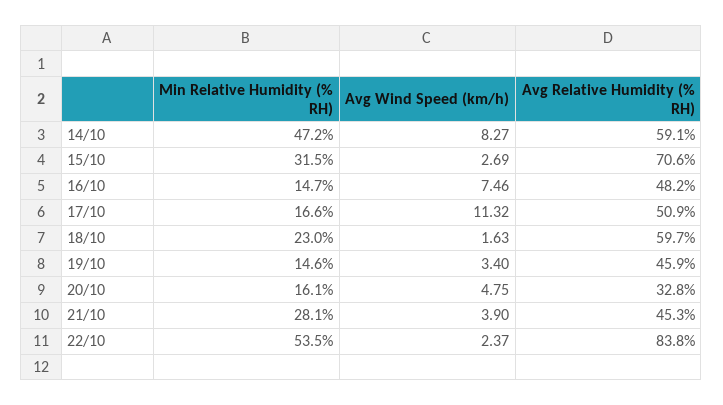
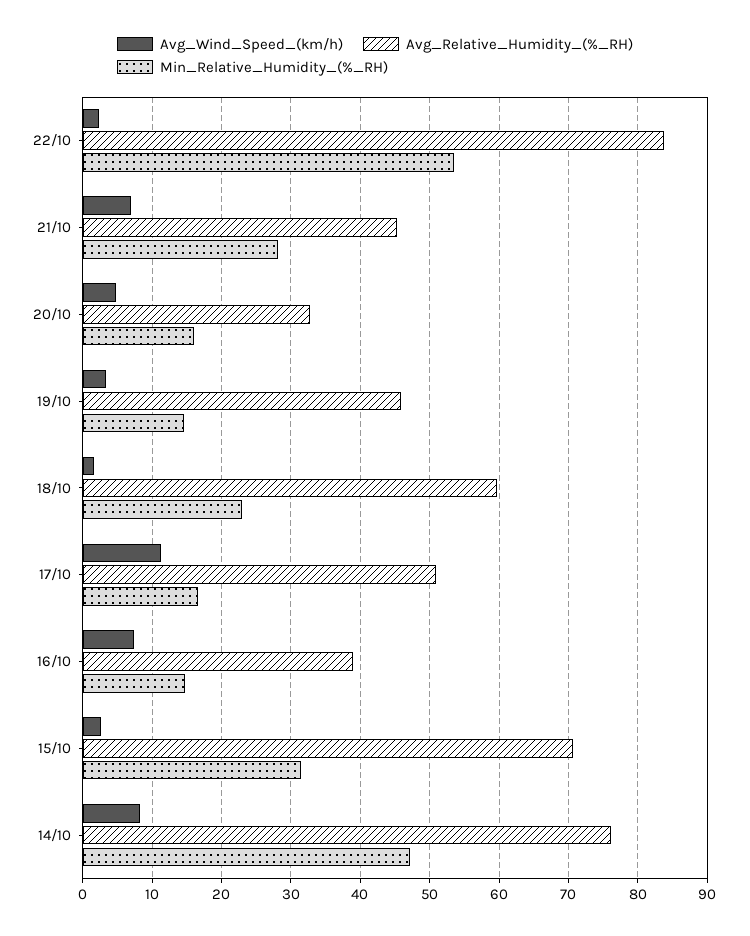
Avg Relative Humidity (% RH), 14/10: 59.1 -> 76
Avg Relative Humidity (% RH), 16/10: 48.2 -> 39
Avg Wind Speed (km/h), 21/10: 3.9 -> 7

